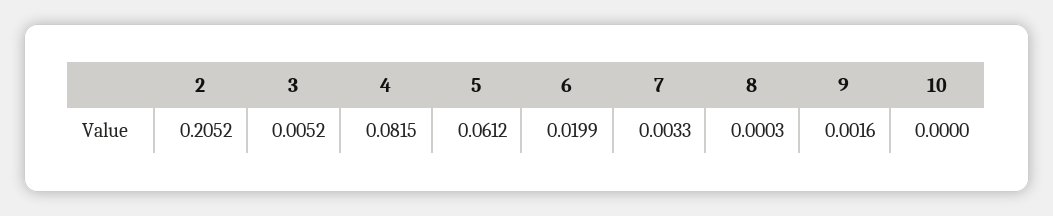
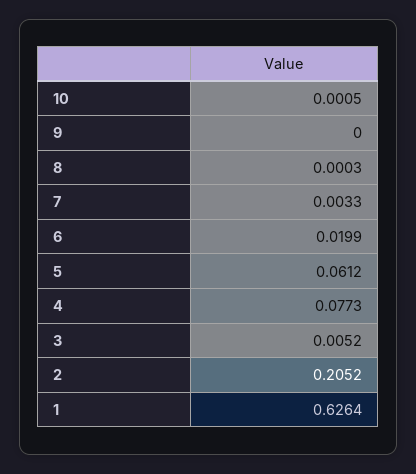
4: 0.0815 -> 0.0773
9: 0.0016 -> 0
10: 0 -> 0.0005
1: none -> 0.6264

